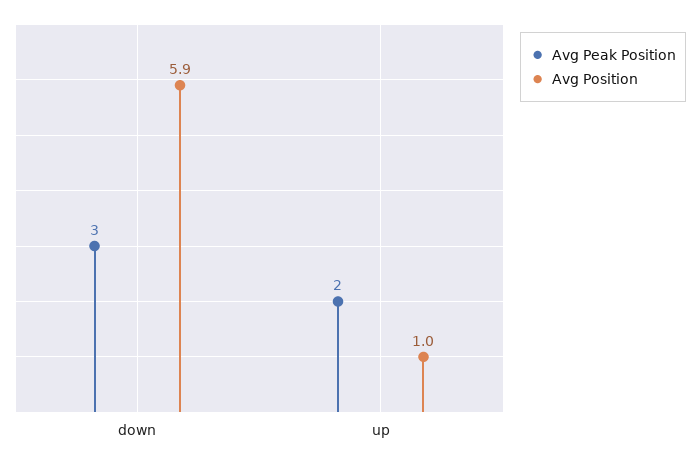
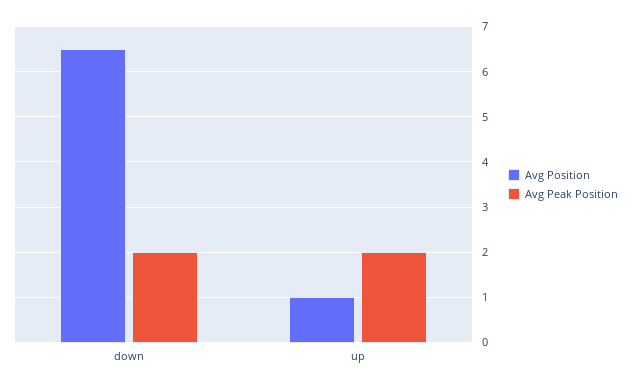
Avg Peak Position, down: 3 -> 2
Avg Position, down: 5.9 -> 6.5

